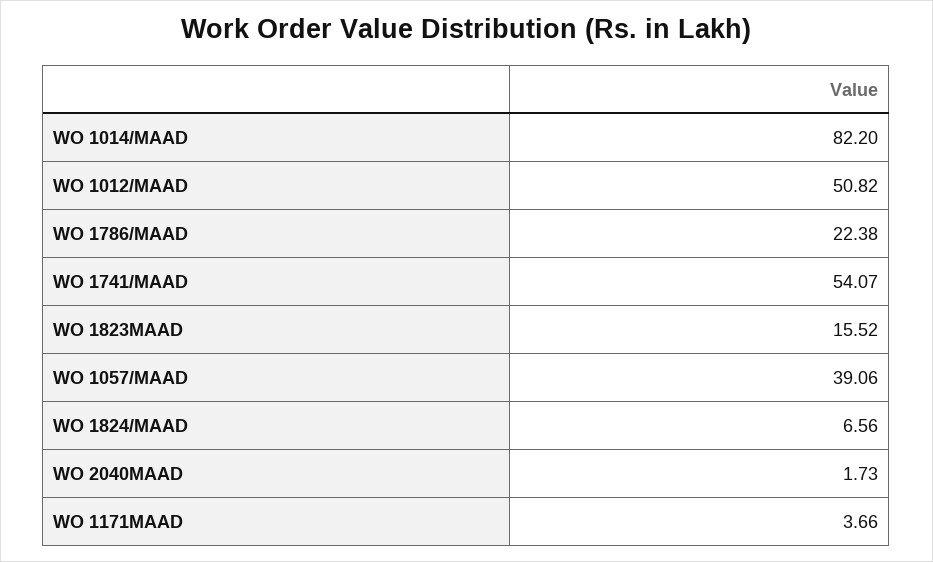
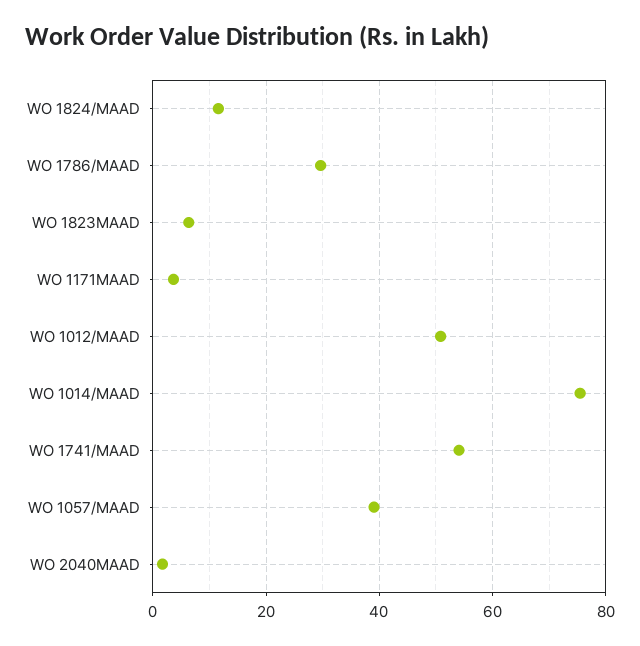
WO 1014/MAAD: 82.2 -> 76
WO 1786/MAAD: 22.38 -> 30
WO 1823MAAD: 15.52 -> 6
WO 1824/MAAD: 6.56 -> 12

